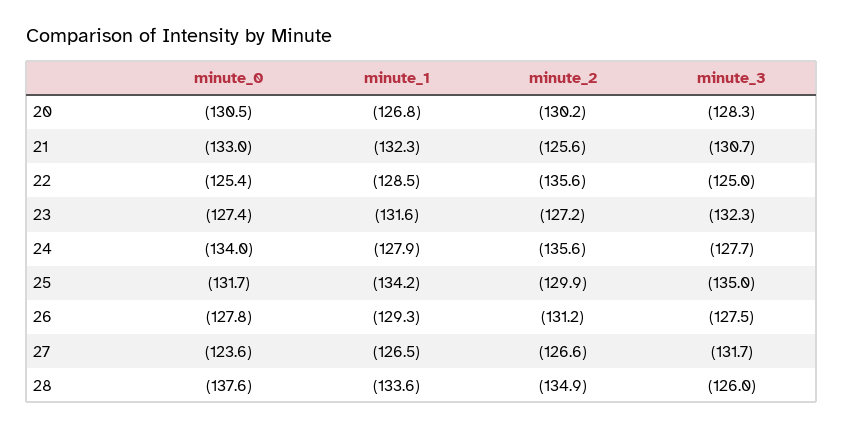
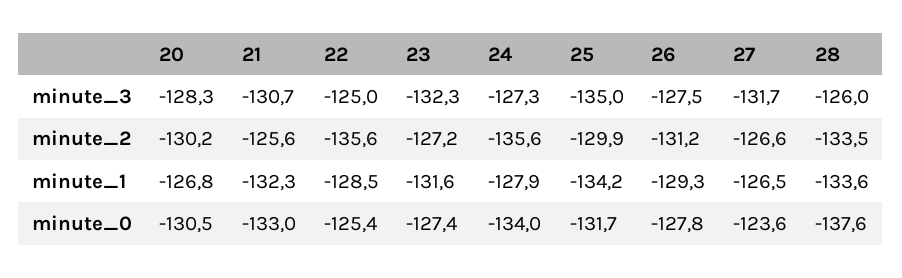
minute_3, 24: -127.7 -> -127.3
minute_2, 28: -134.9 -> -133.5

